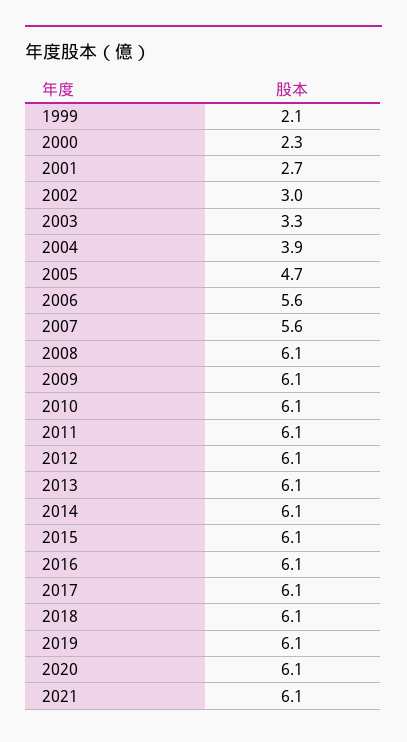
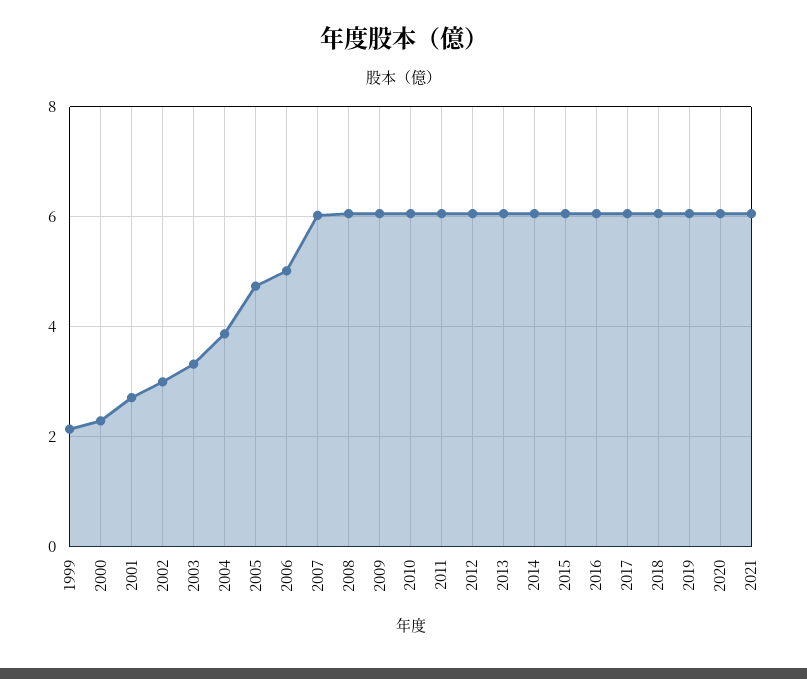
2006: 5.6 -> 5
2007: 5.6 -> 6

